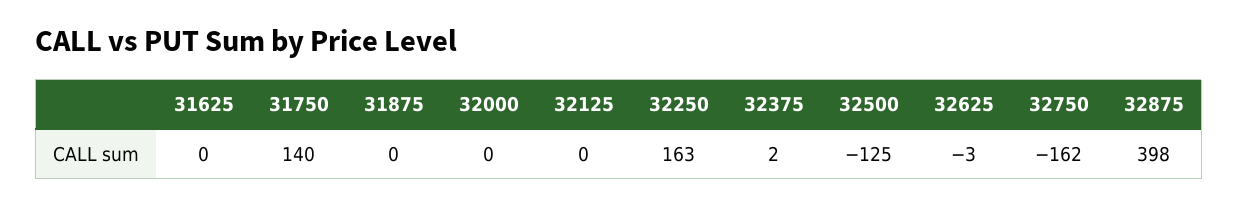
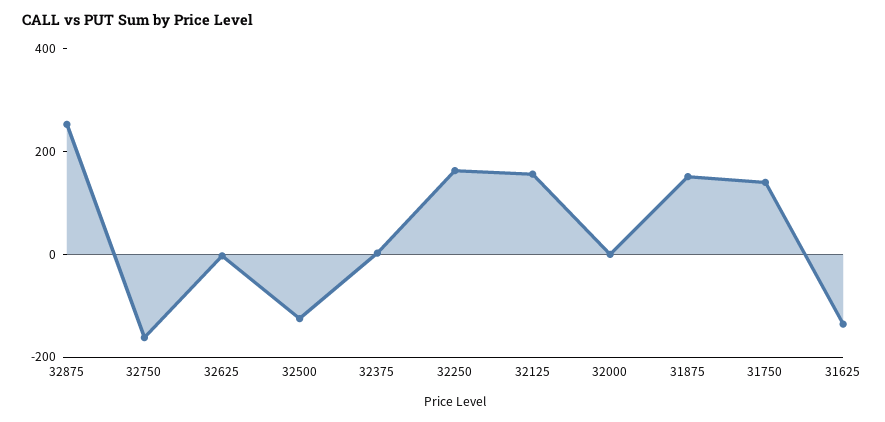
31625: 0 -> -150
31875: 0 -> 150
32125: 0 -> 150
32875: 398 -> 250

